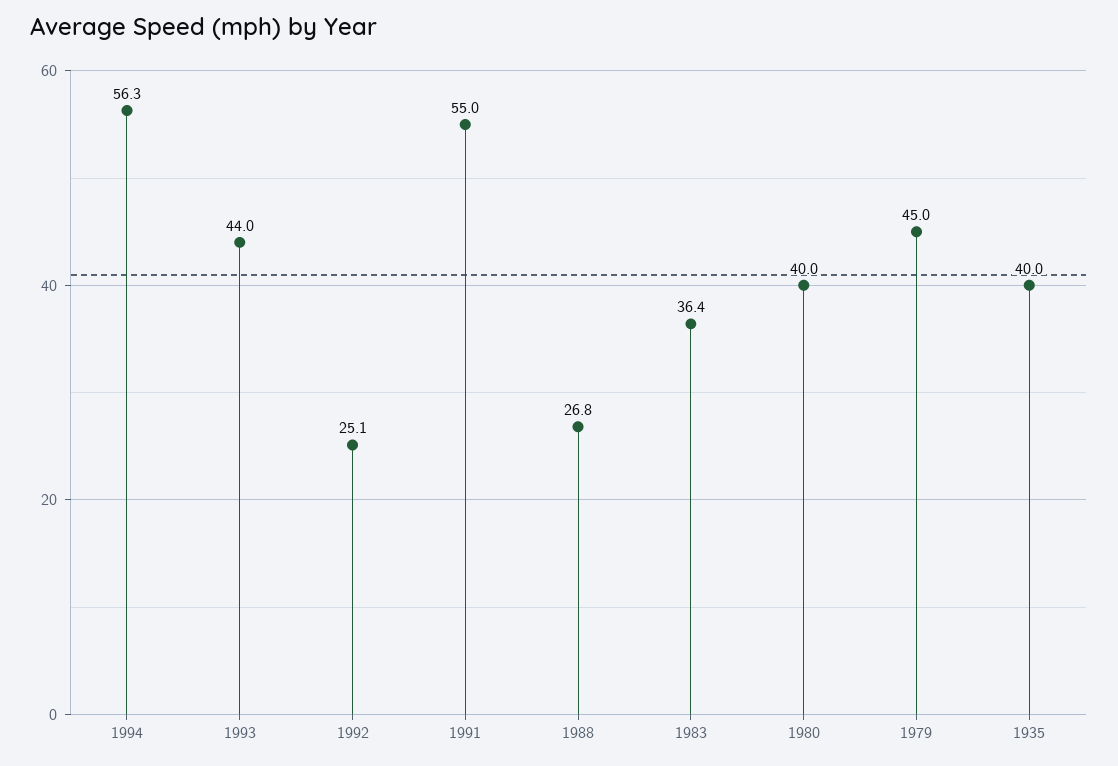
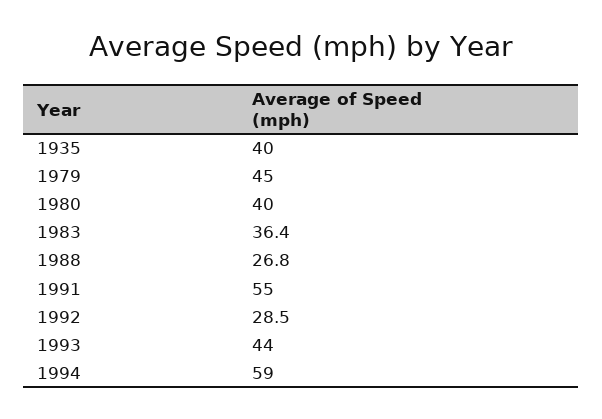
1994: 56.3 -> 59
1992: 25.1 -> 28.5

